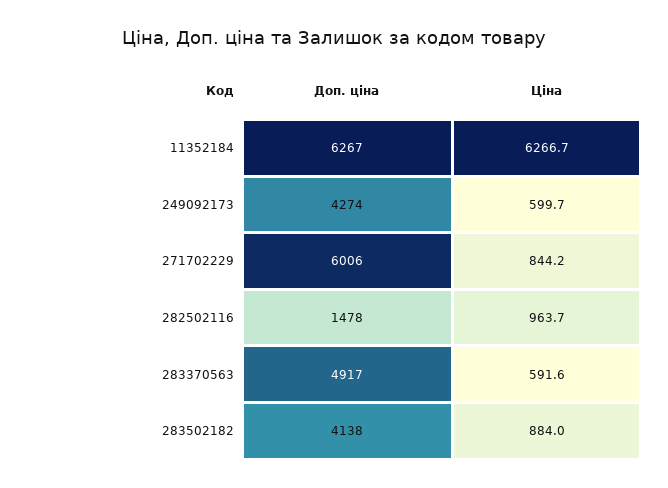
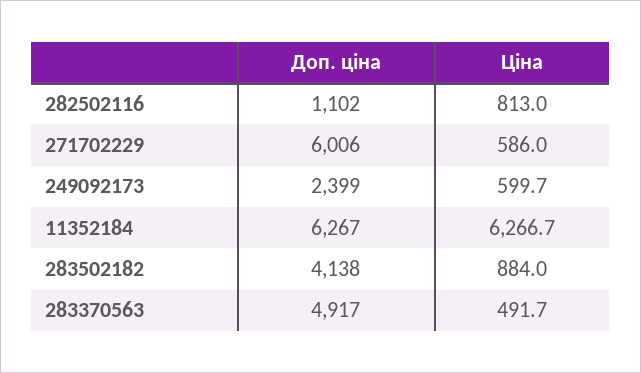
Доп. ціна, 249092173: 4274 -> 2399
Ціна, 271702229: 844.2 -> 586
Доп. ціна, 282502116: 1478 -> 1102
Ціна, 282502116: 963.7 -> 813
Ціна, 283370563: 591.6 -> 491.7

